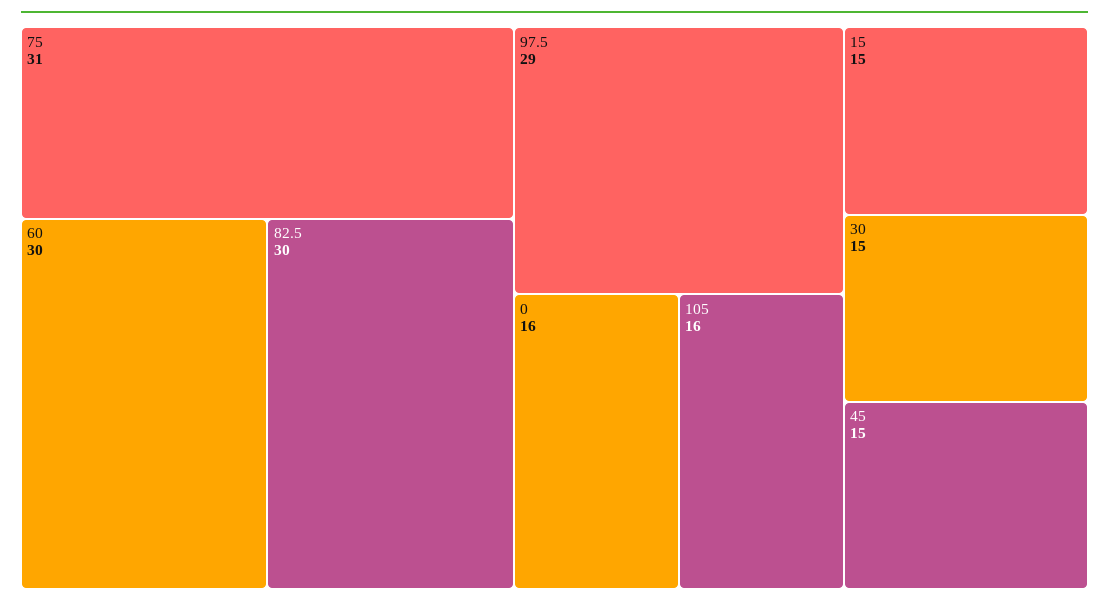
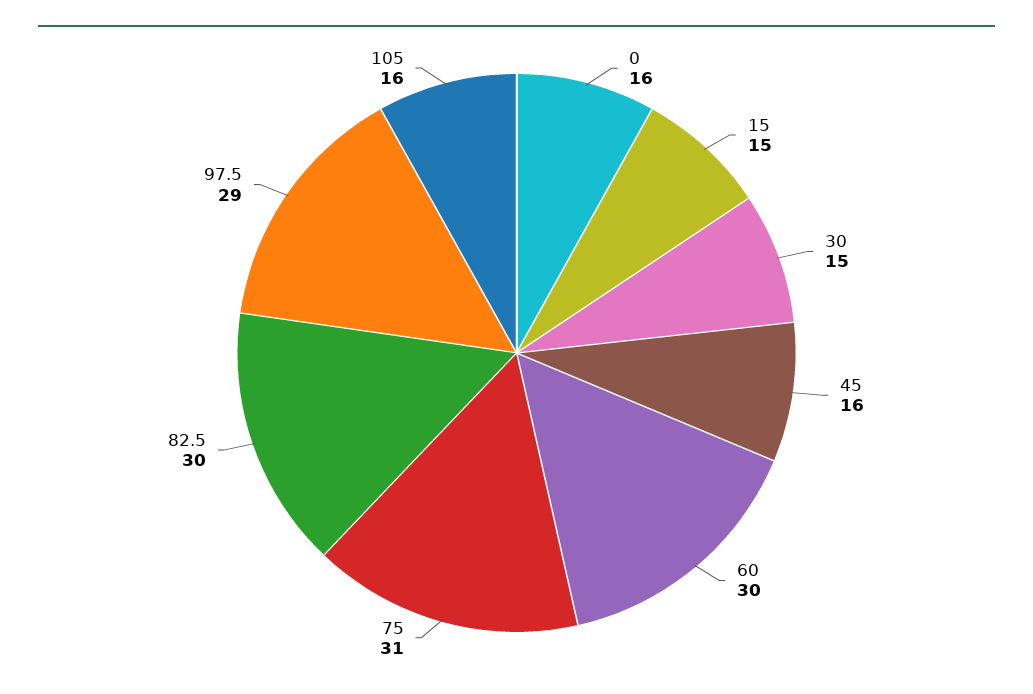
45: 15 -> 16

